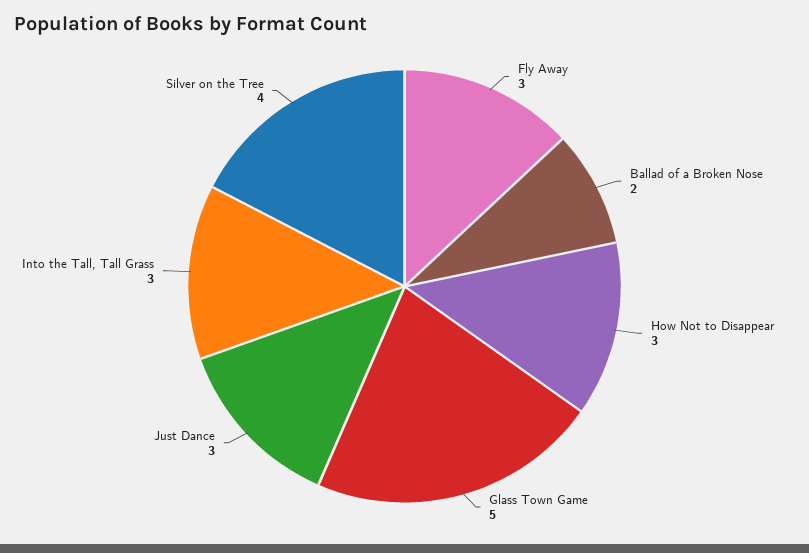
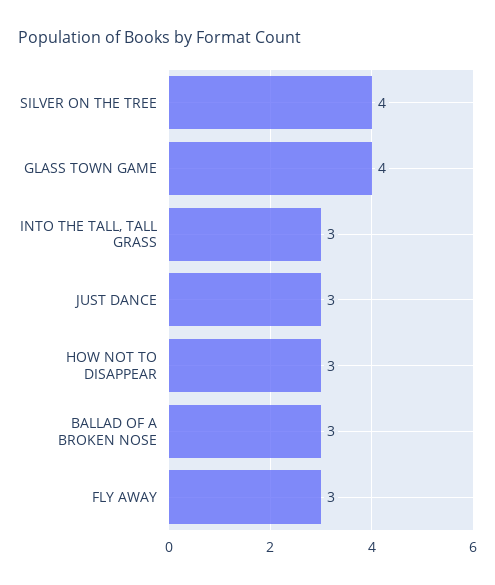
Ballad of a Broken Nose: 2 -> 3
Glass Town Game: 5 -> 4

